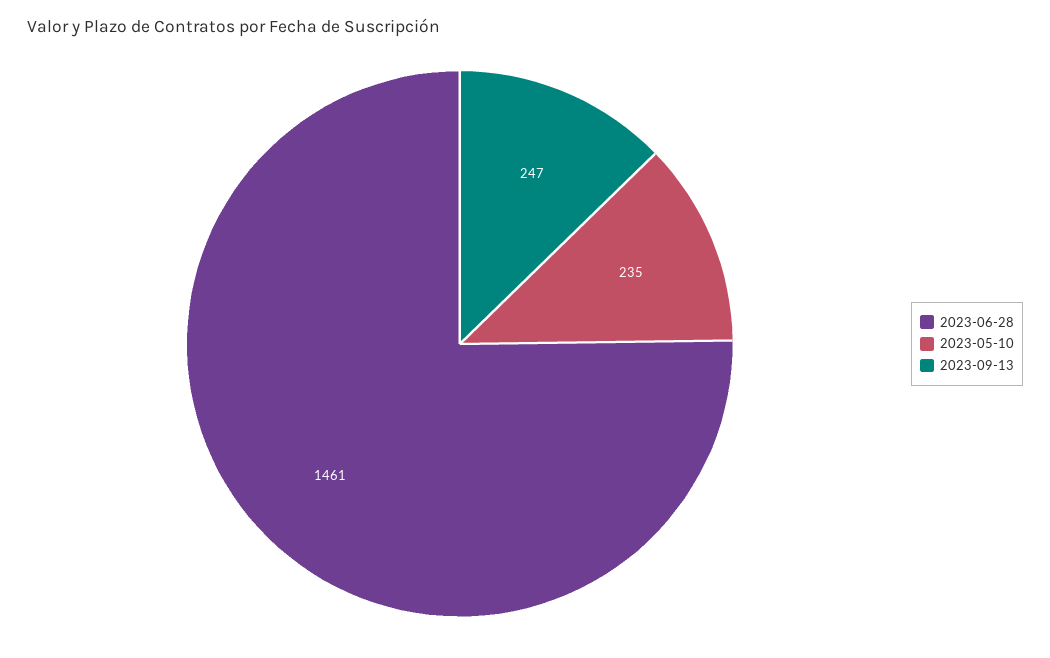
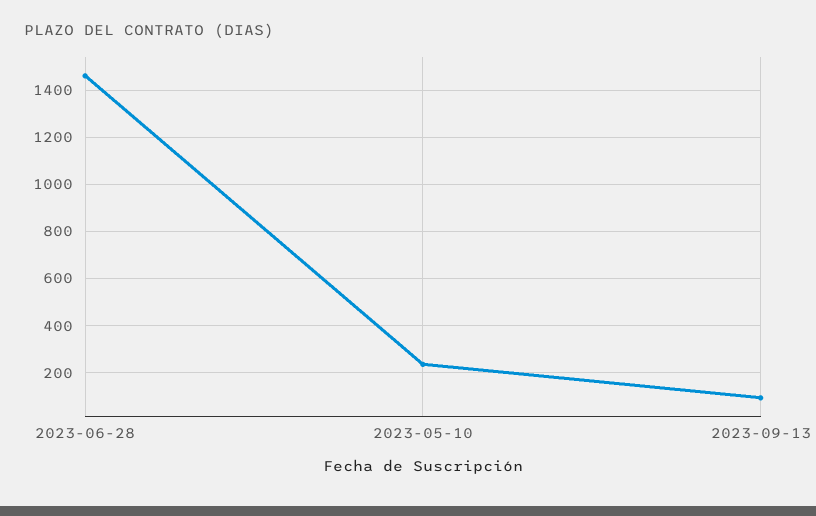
2023-09-13: 247 -> 100

